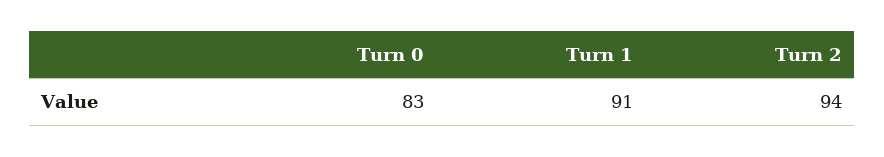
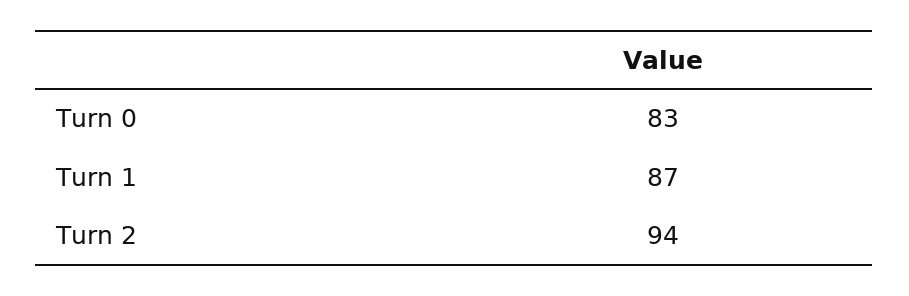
Turn 1: 91 -> 87

